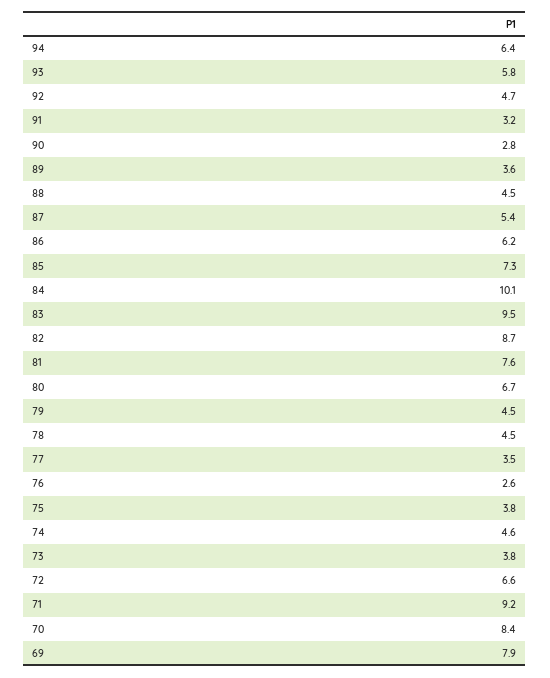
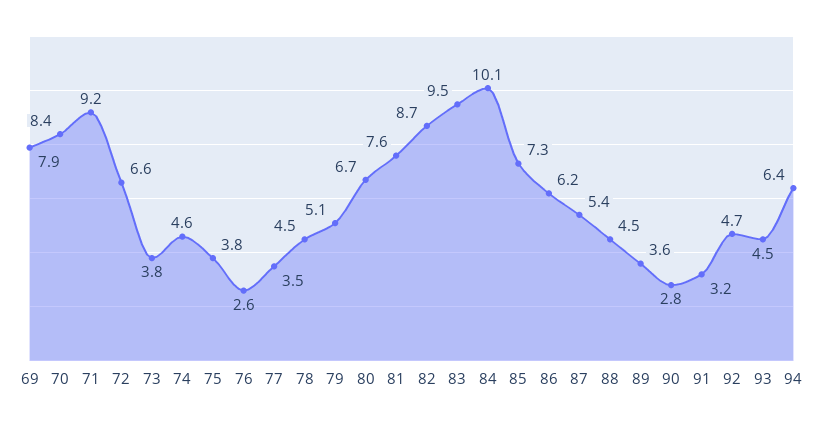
93: 5.8 -> 4.5
79: 4.5 -> 5.1

